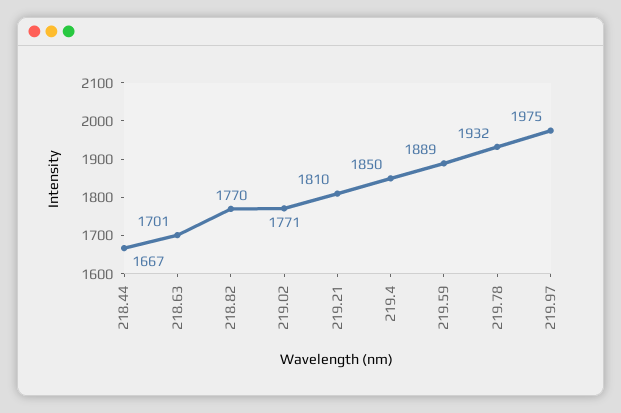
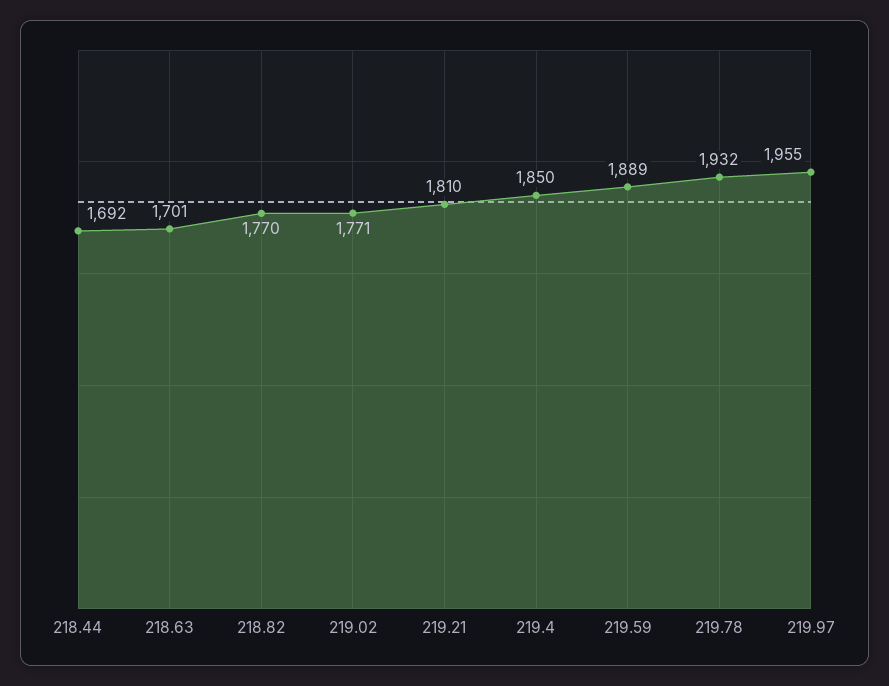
218.44: 1667 -> 1692
219.97: 1975 -> 1955

